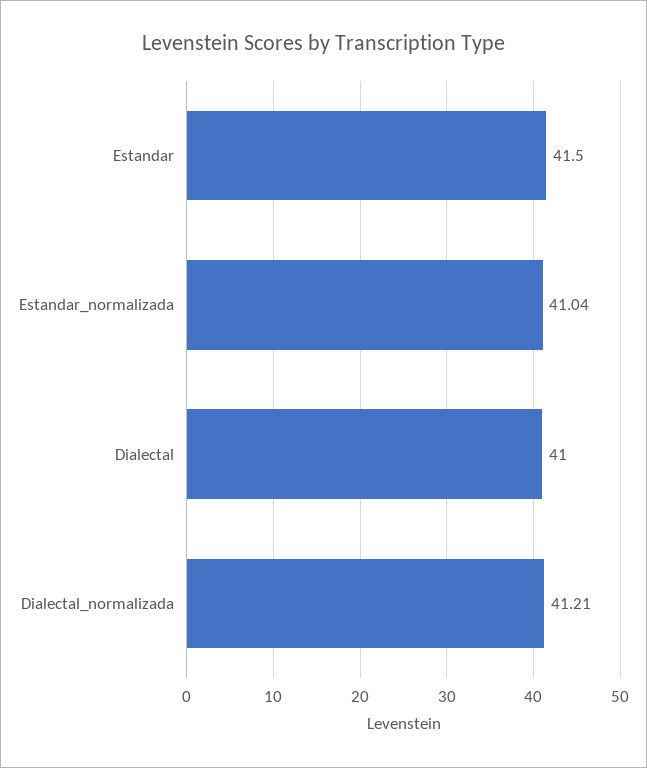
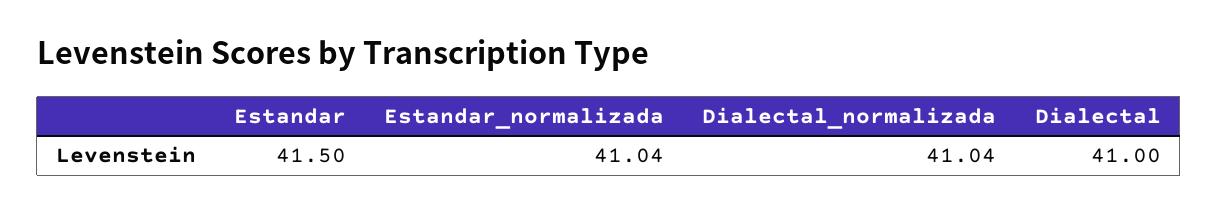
Dialectal_normalizada: 41.21 -> 41.04

